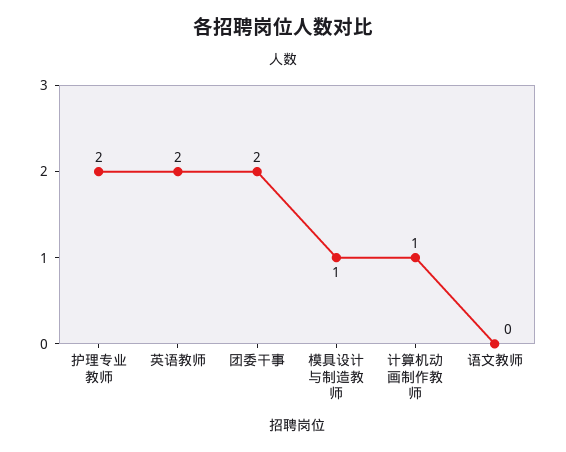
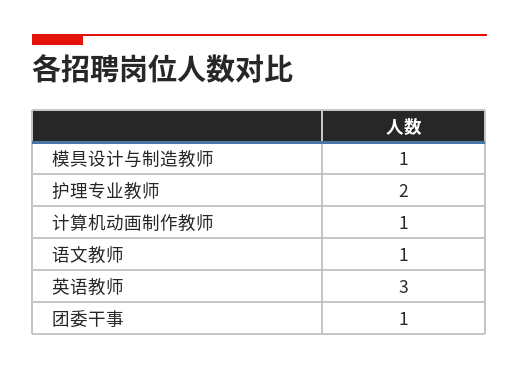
英语教师: 2 -> 3
团委干事: 2 -> 1
语文教师: 0 -> 1

